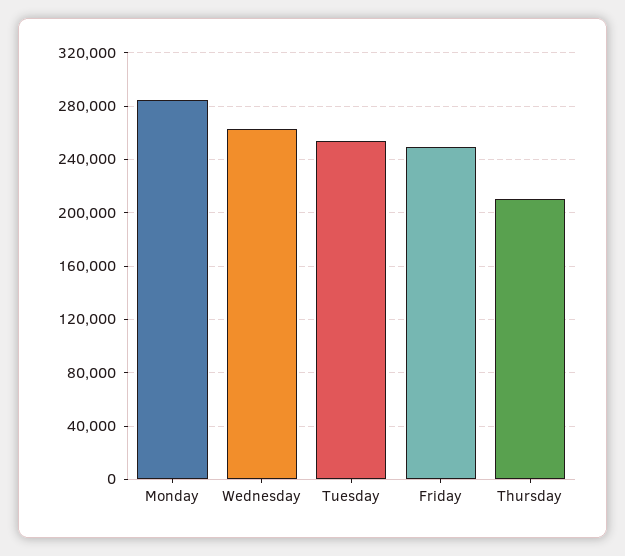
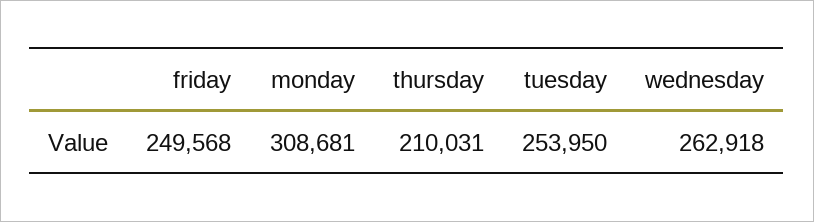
Monday: 285000 -> 308681

